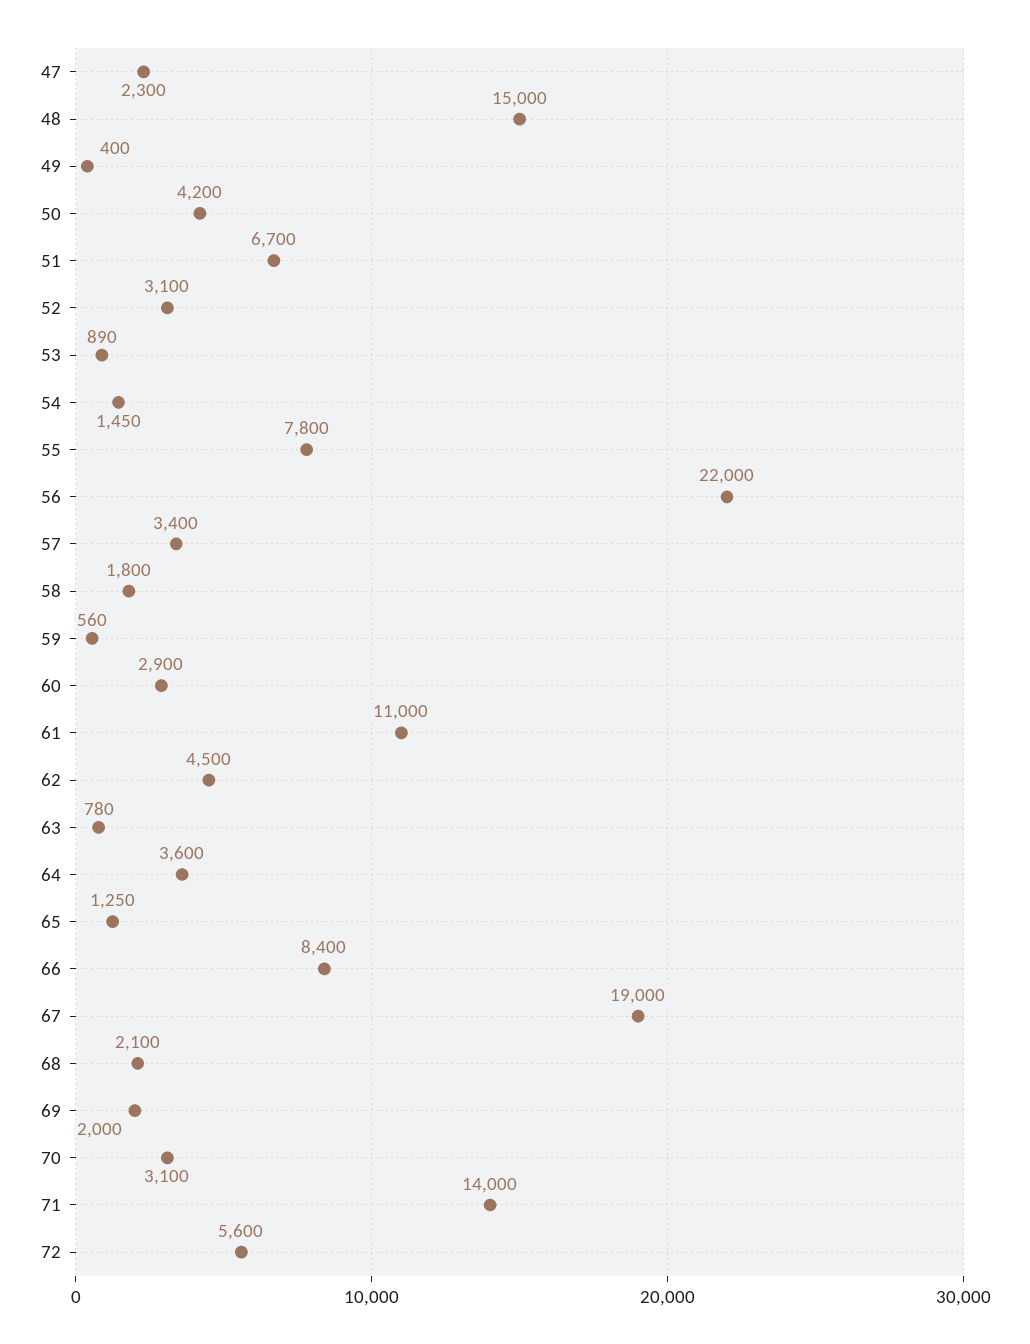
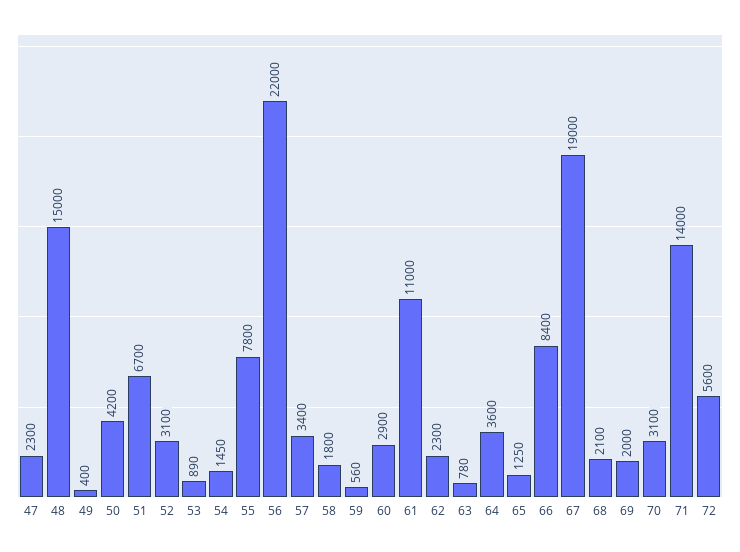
62: 4500 -> 2300

